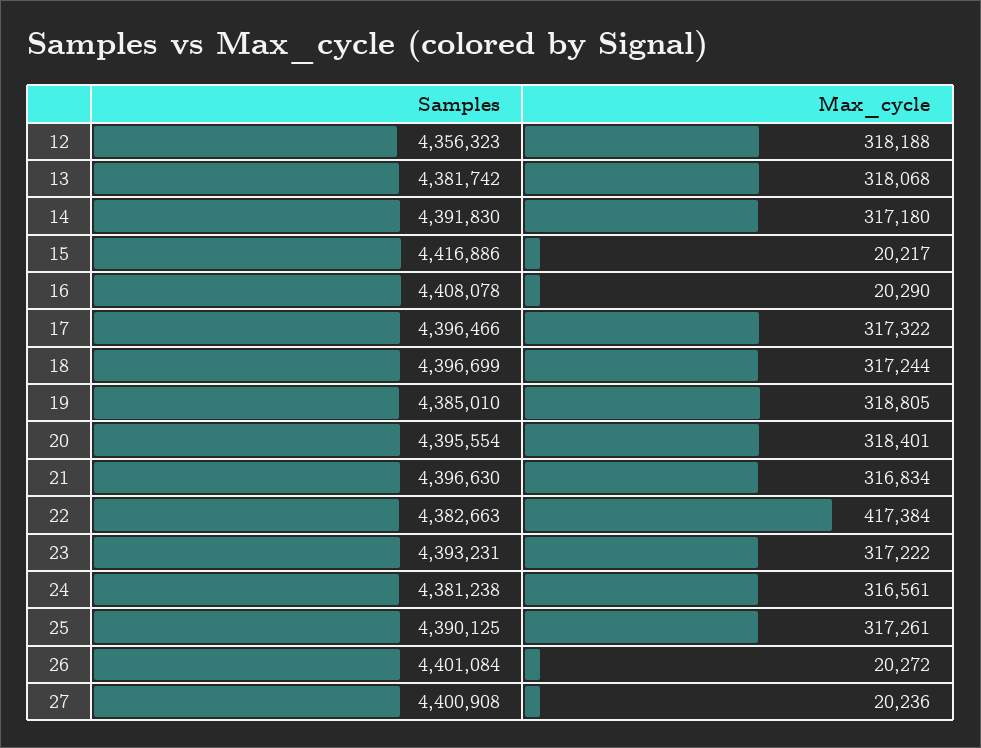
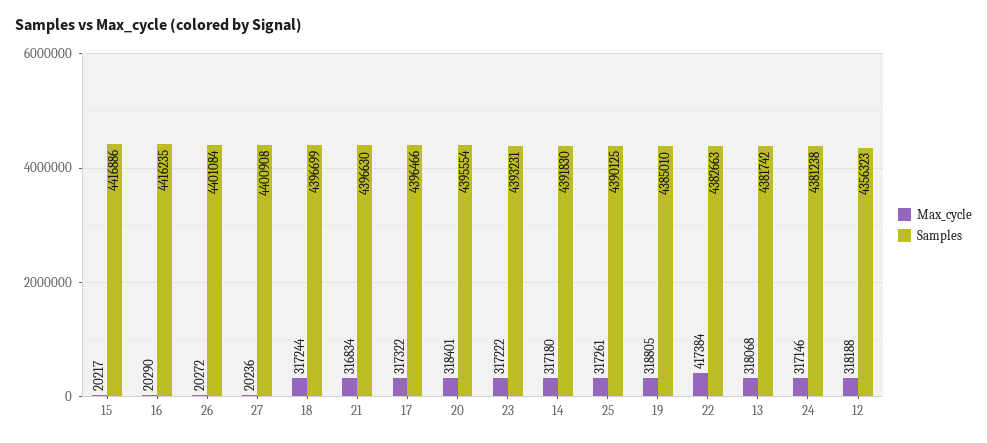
Samples, 16: 4408078 -> 4416235
Max_cycle, 24: 316561 -> 317146

